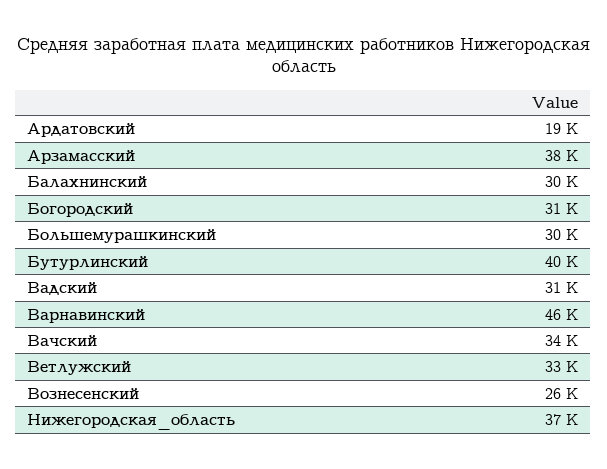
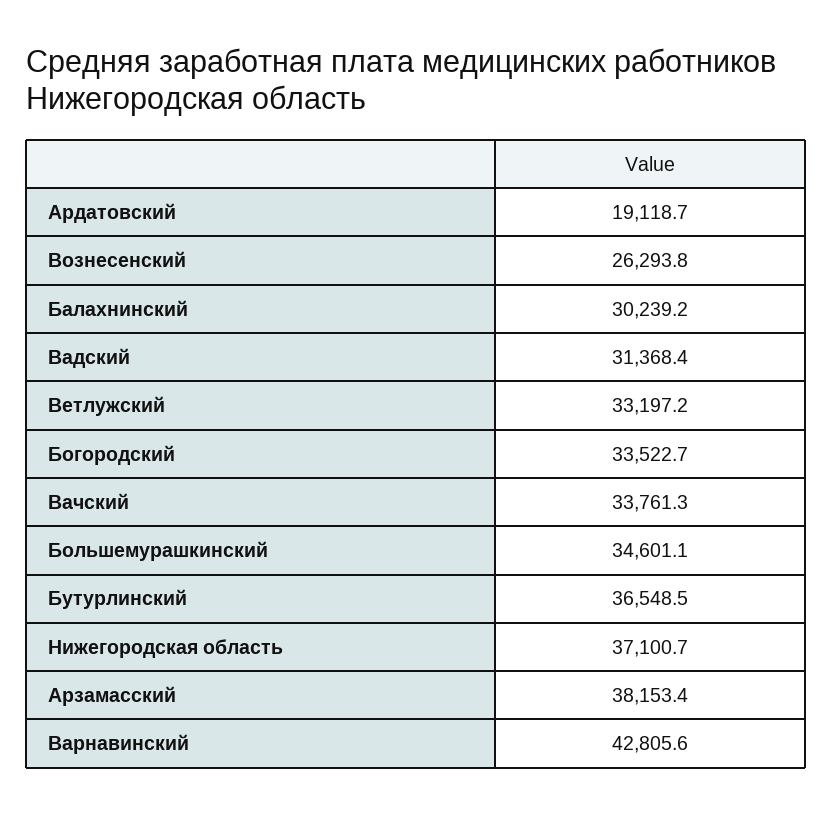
Богородский: 31000 -> 33522.7
Большемурашкинский: 30000 -> 34601.1
Бутурлинский: 40000 -> 36548.5
Варнавинский: 46000 -> 42805.6

